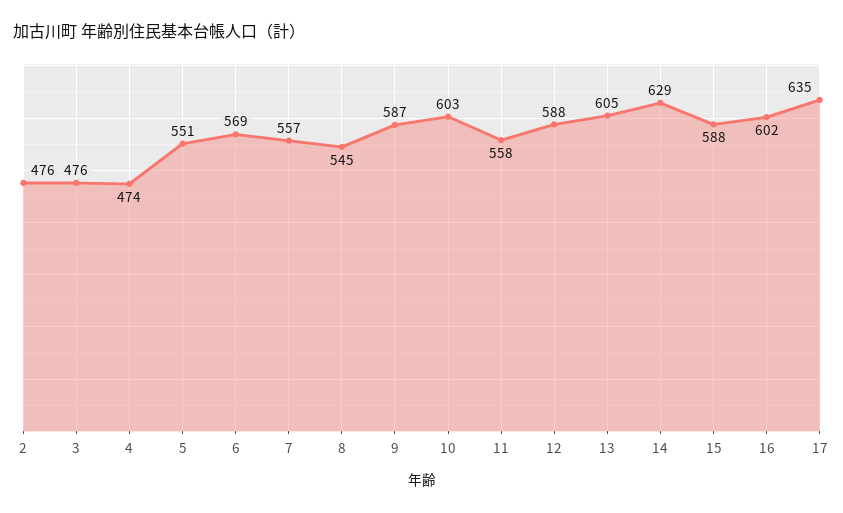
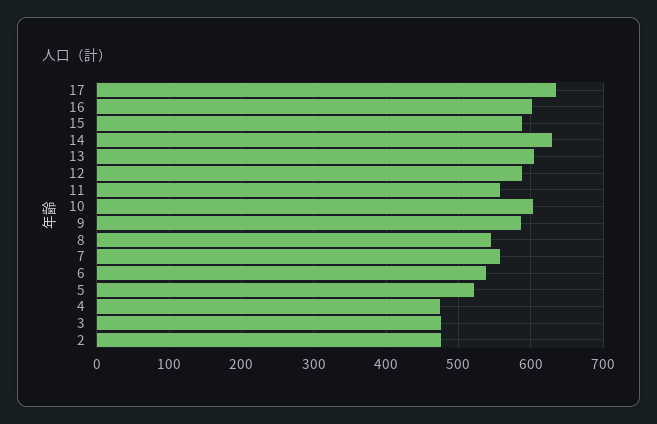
5: 551 -> 520
6: 569 -> 540

